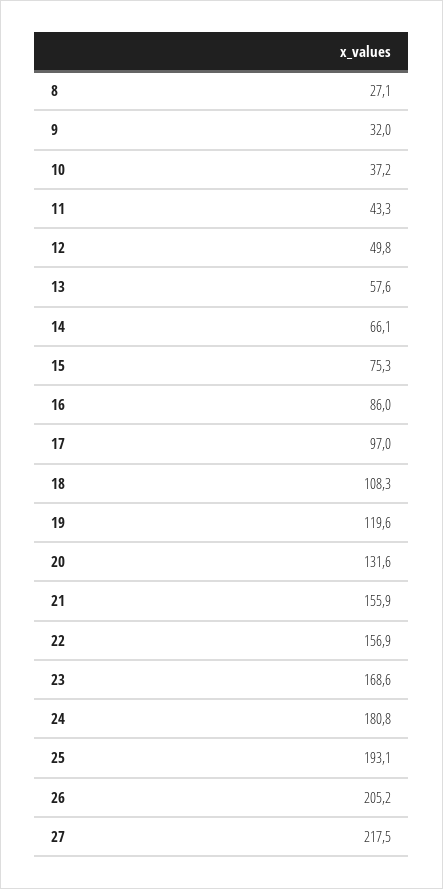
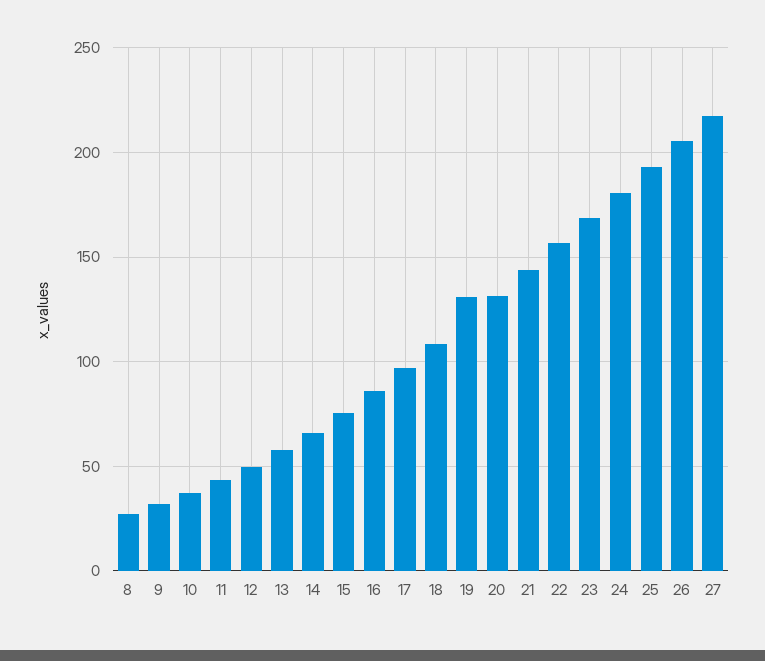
19: 119.6 -> 130
21: 155.9 -> 145

